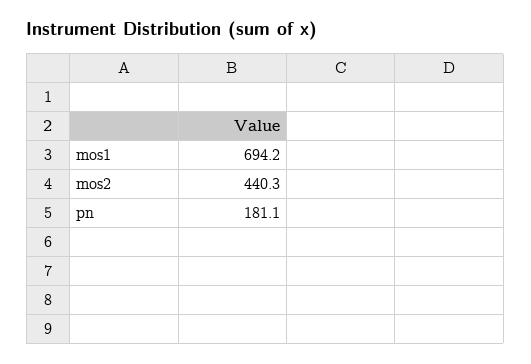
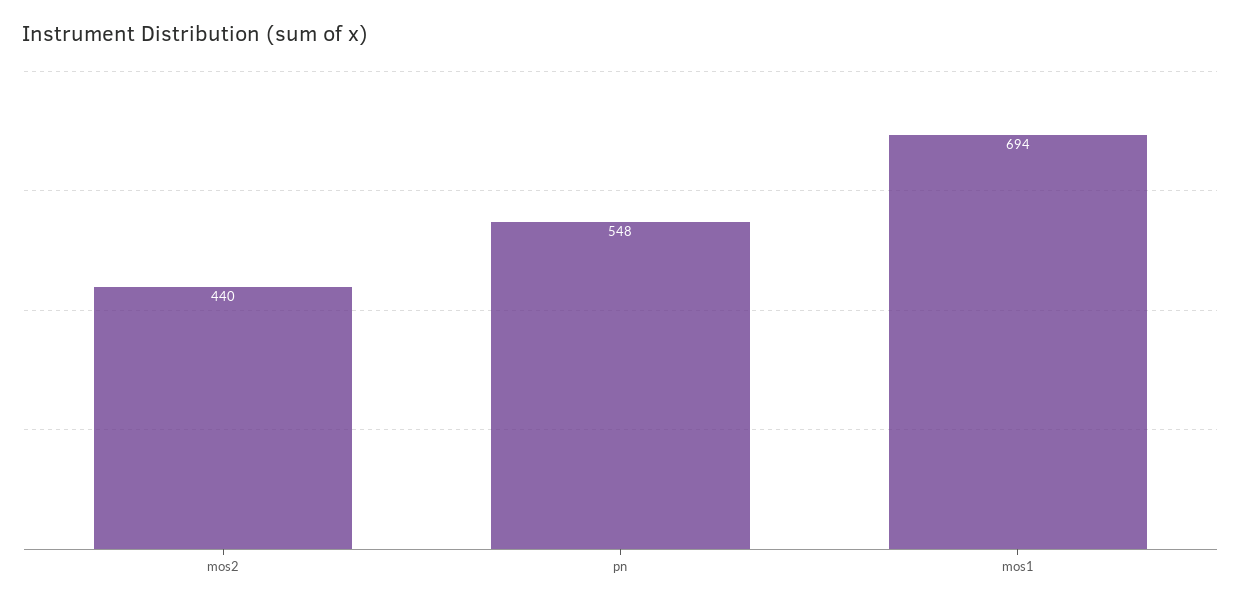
pn: 181.1 -> 548

